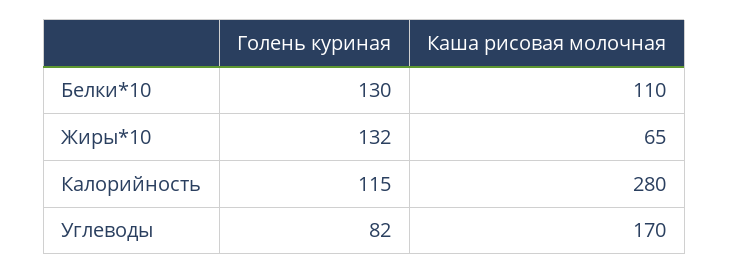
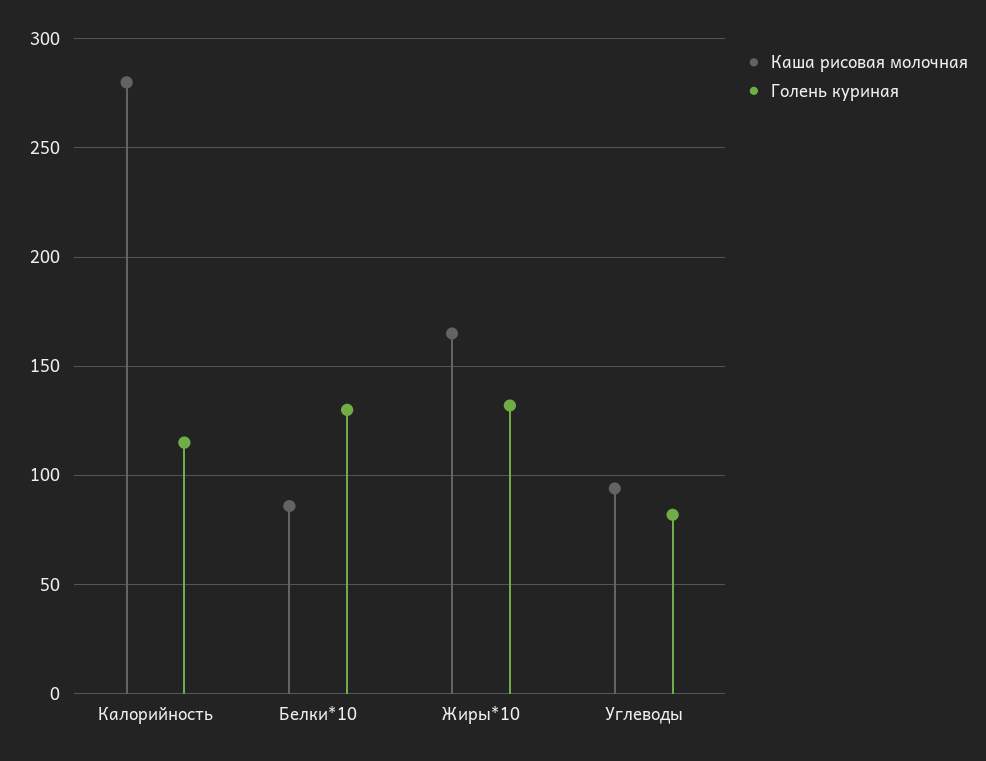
Каша рисовая молочная, Белки*10: 110 -> 85
Каша рисовая молочная, Жиры*10: 65 -> 165
Каша рисовая молочная, Углеводы: 170 -> 95

